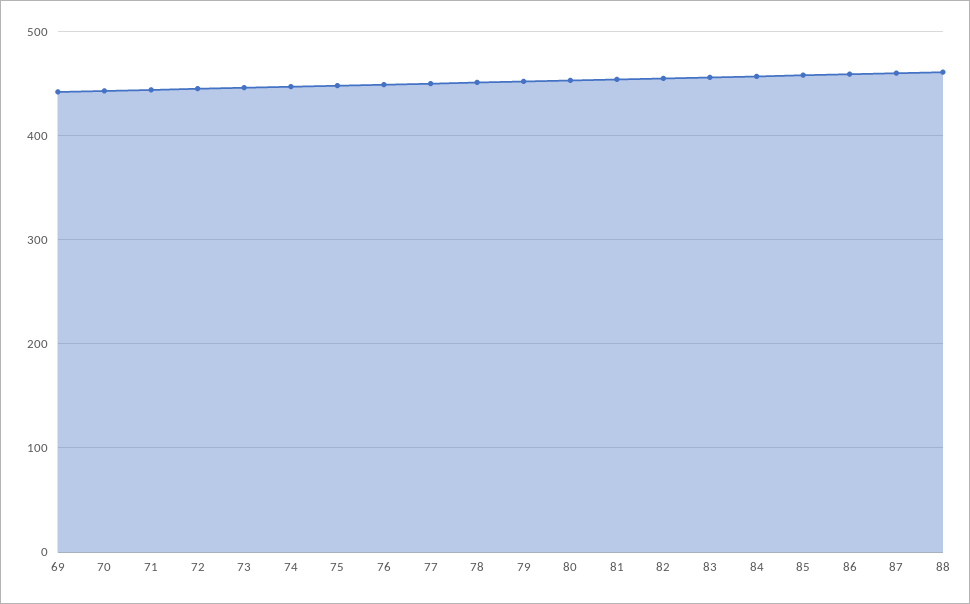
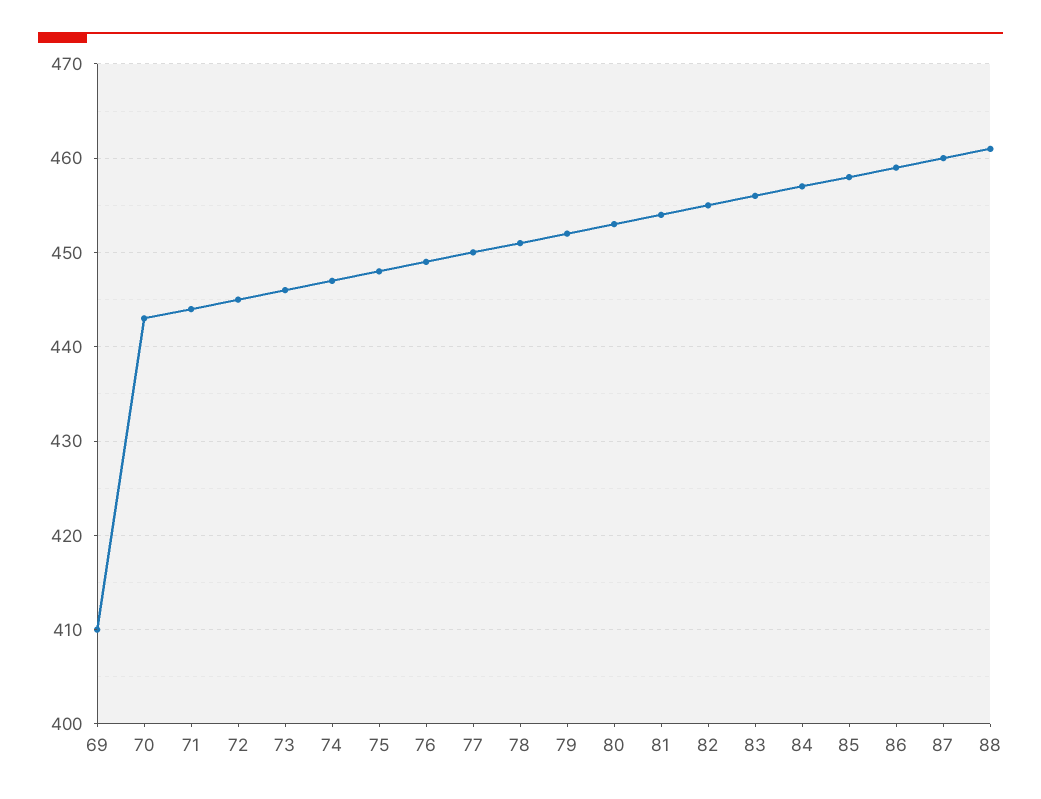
69: 440 -> 410

